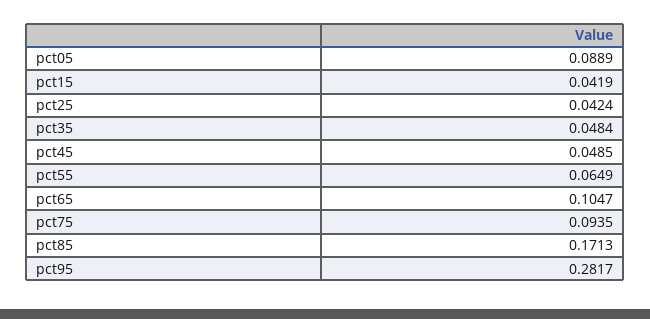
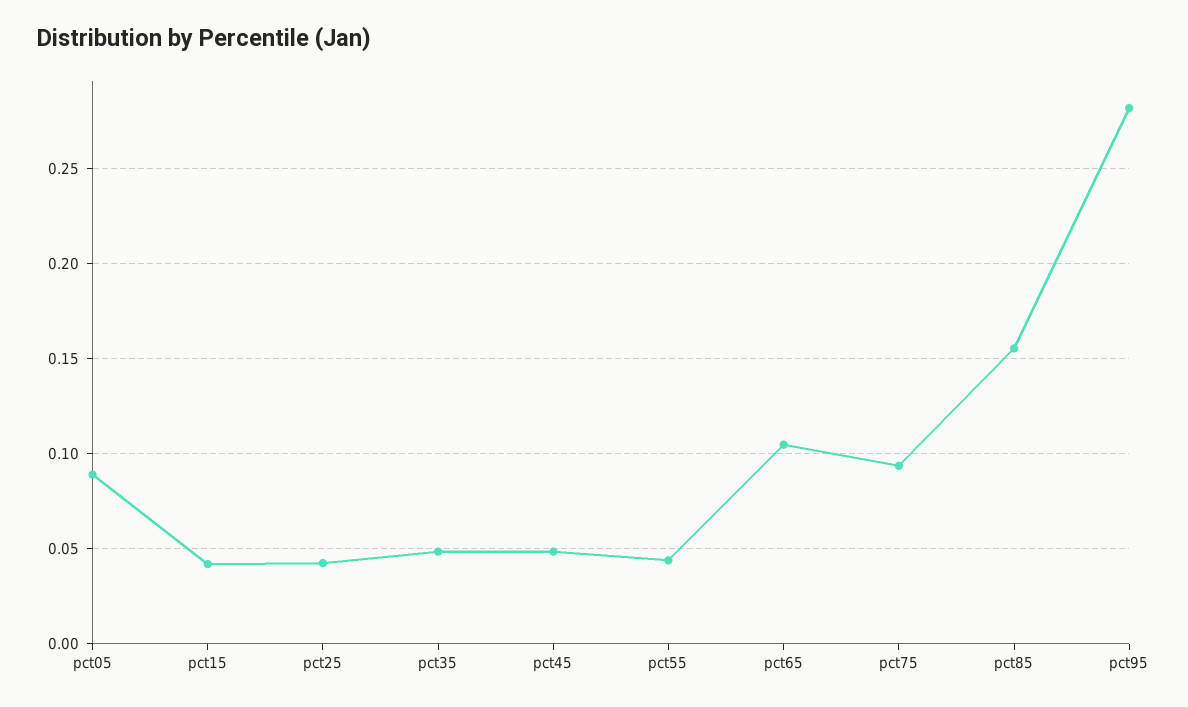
pct55: 0.0649 -> 0.045
pct85: 0.1713 -> 0.155

